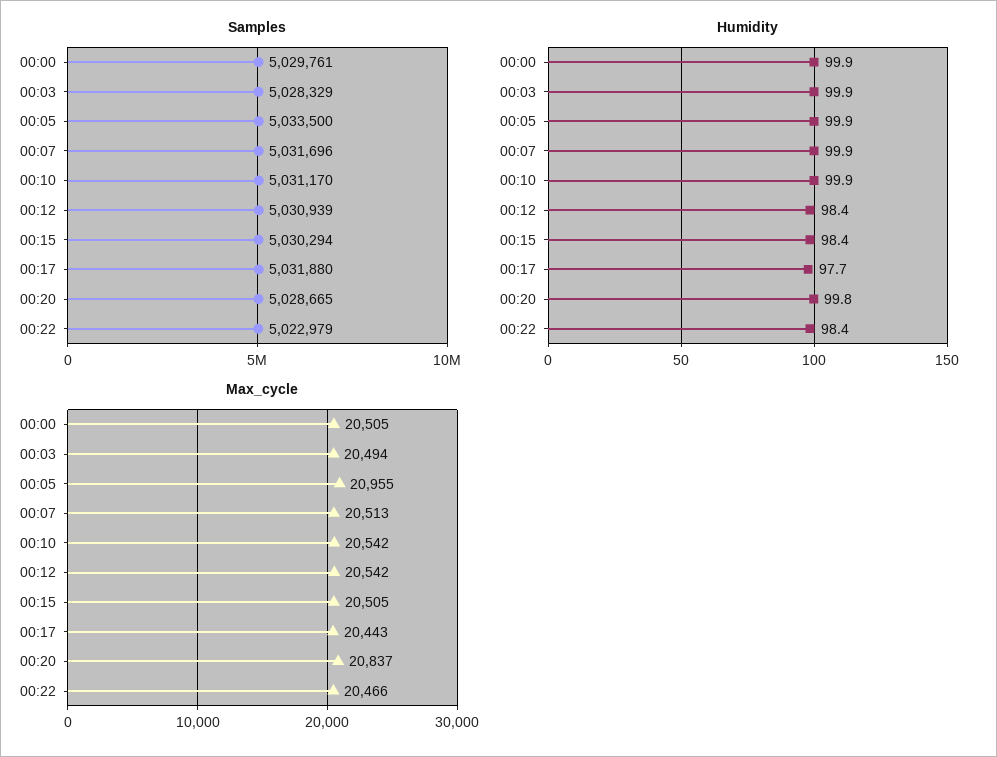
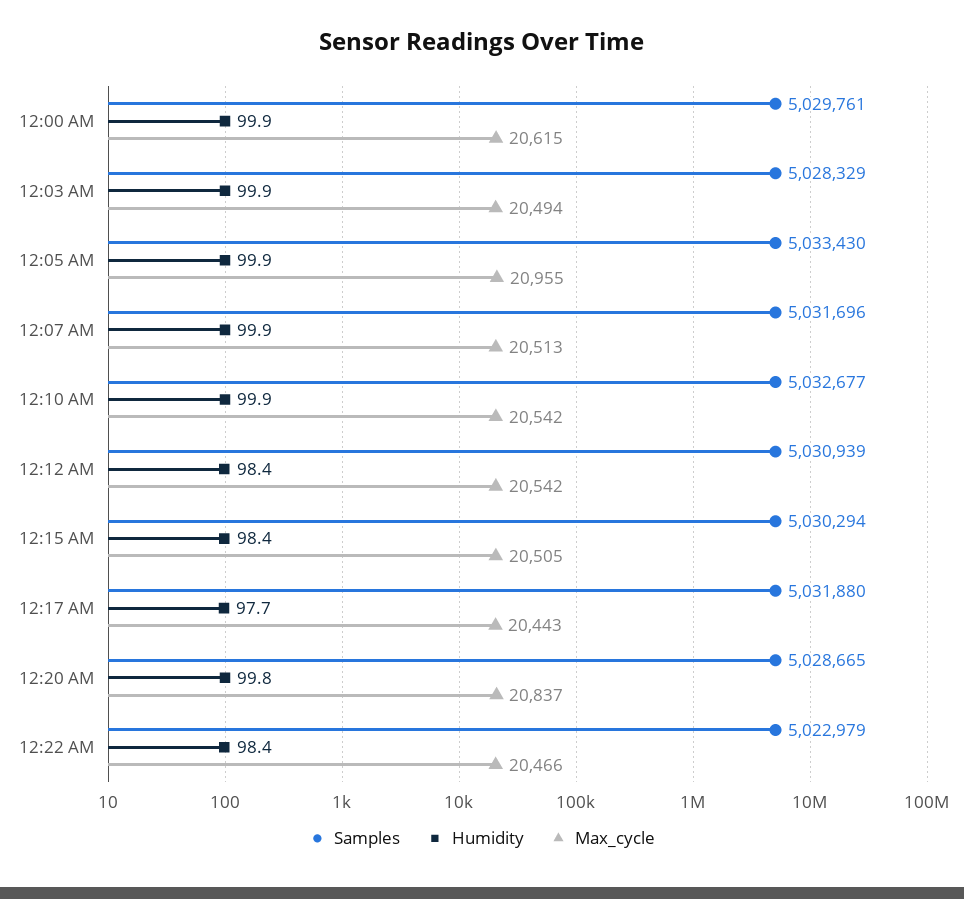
Samples, 00:05: 5033500 -> 5033430
Samples, 00:10: 5031170 -> 5032677
Max_cycle, 00:00: 20505 -> 20615

